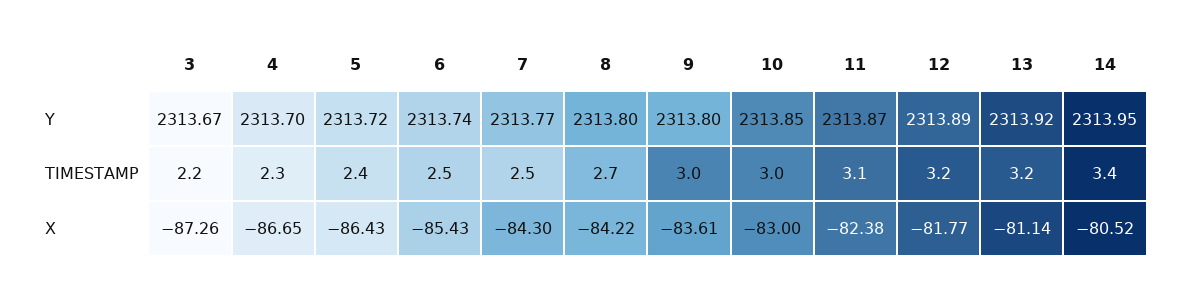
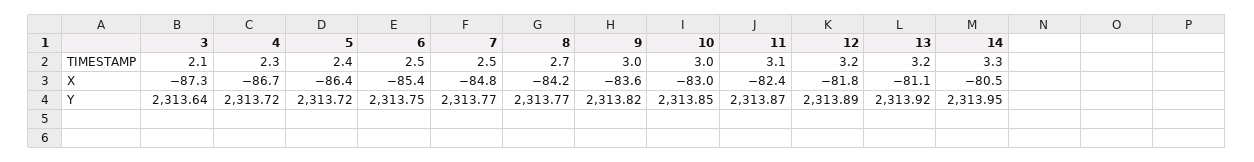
3, Y: 2313.67 -> 2313.64
4, Y: 2313.7 -> 2313.72
6, Y: 2313.74 -> 2313.75
8, Y: 2313.8 -> 2313.77
9, Y: 2313.8 -> 2313.82
3, TIMESTAMP: 2.2 -> 2.1
14, TIMESTAMP: 3.4 -> 3.3
7, X: -84.3 -> -84.8

